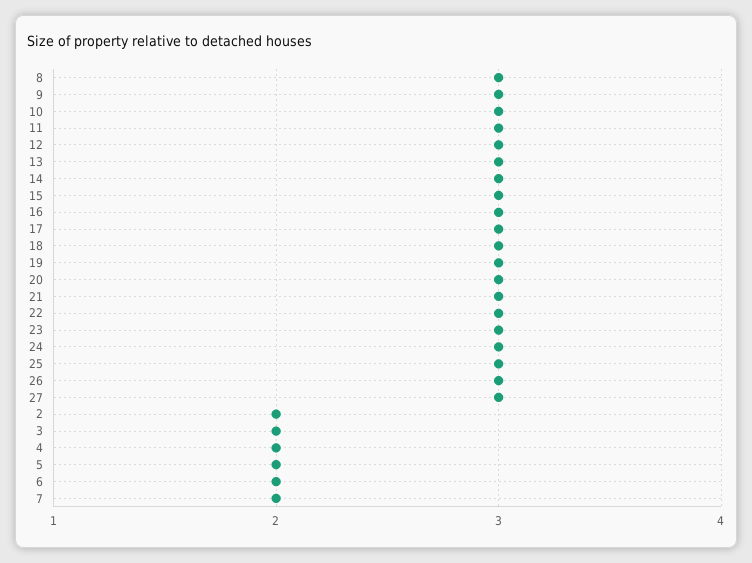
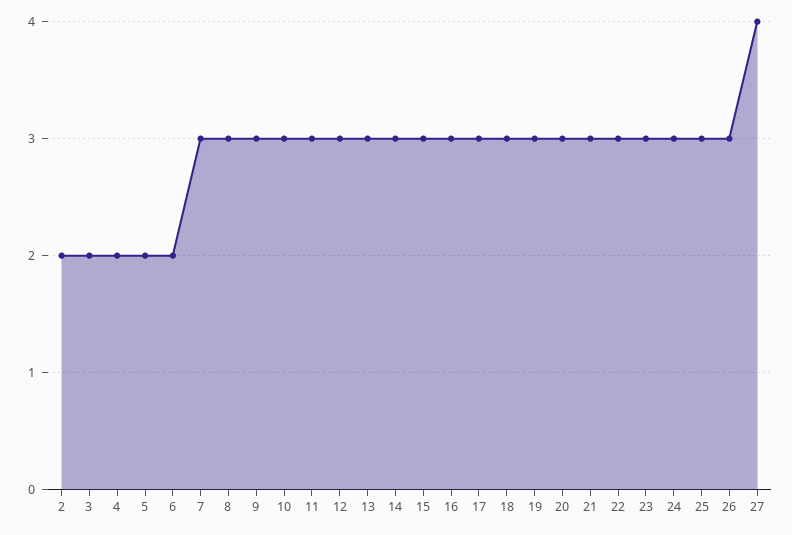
27: 3 -> 4
7: 2 -> 3

